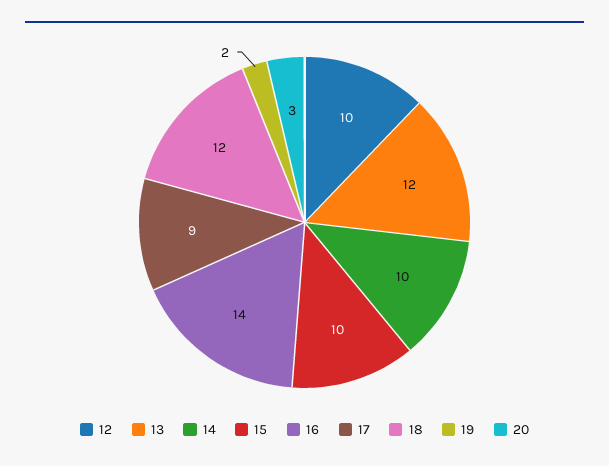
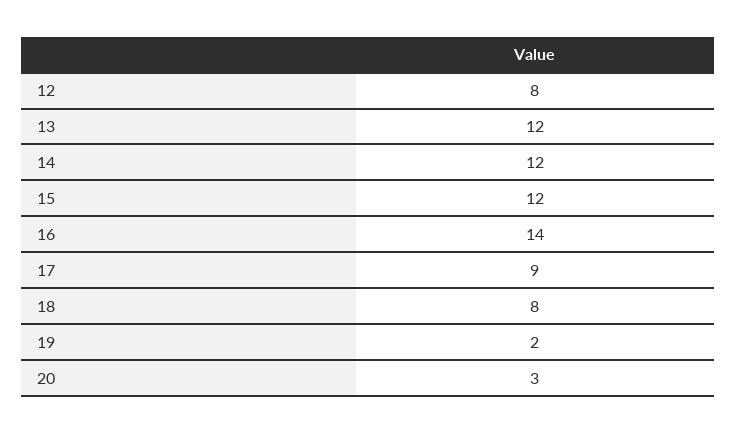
12: 10 -> 8
14: 10 -> 12
15: 10 -> 12
18: 12 -> 8

